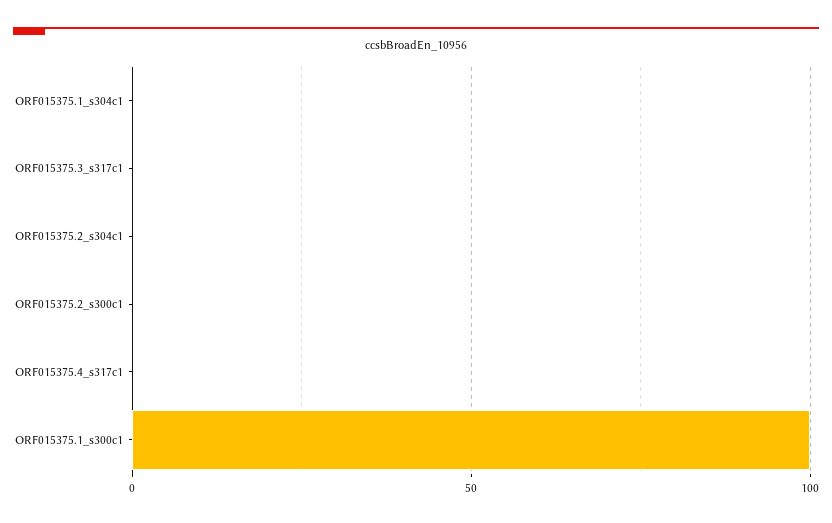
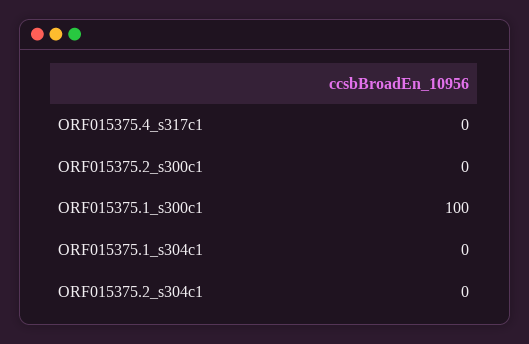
ORF015375.3_s317c1: 0 -> none

